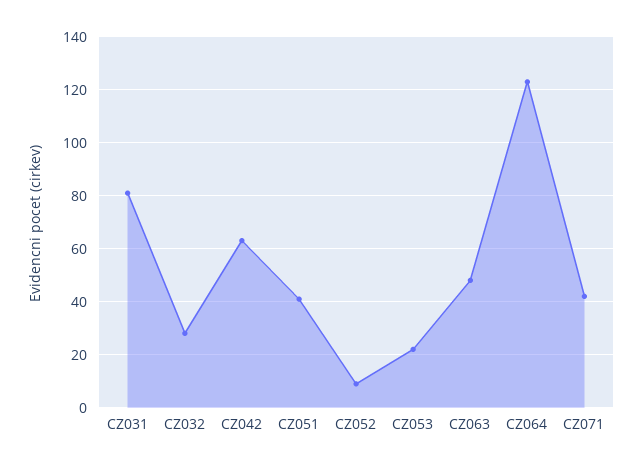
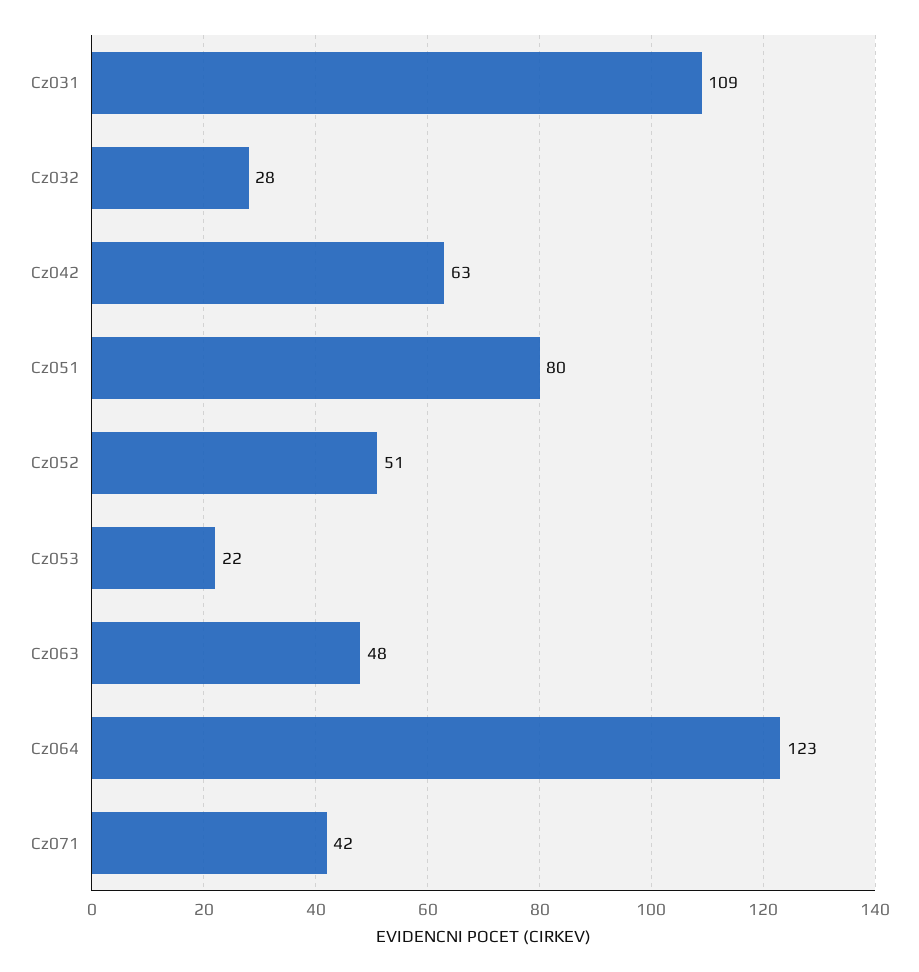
CZ031: 80 -> 109
CZ051: 40 -> 80
CZ052: 10 -> 51

